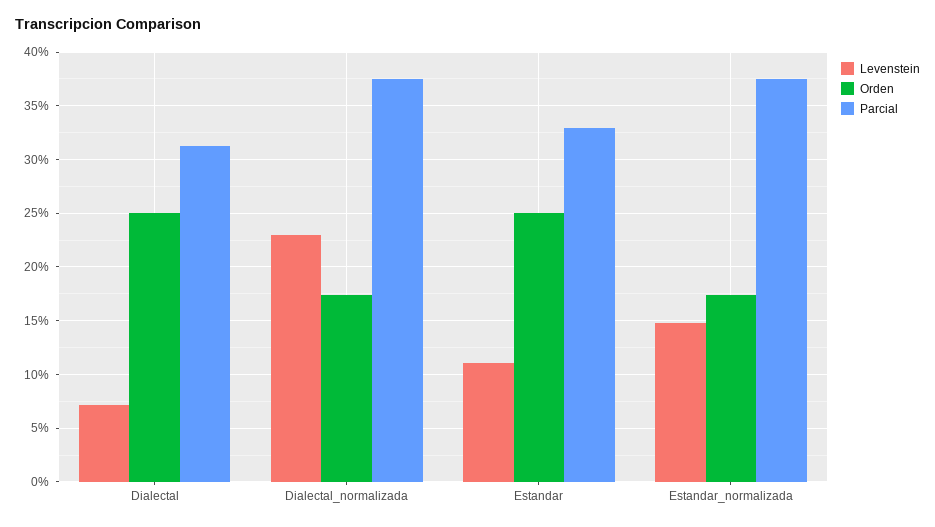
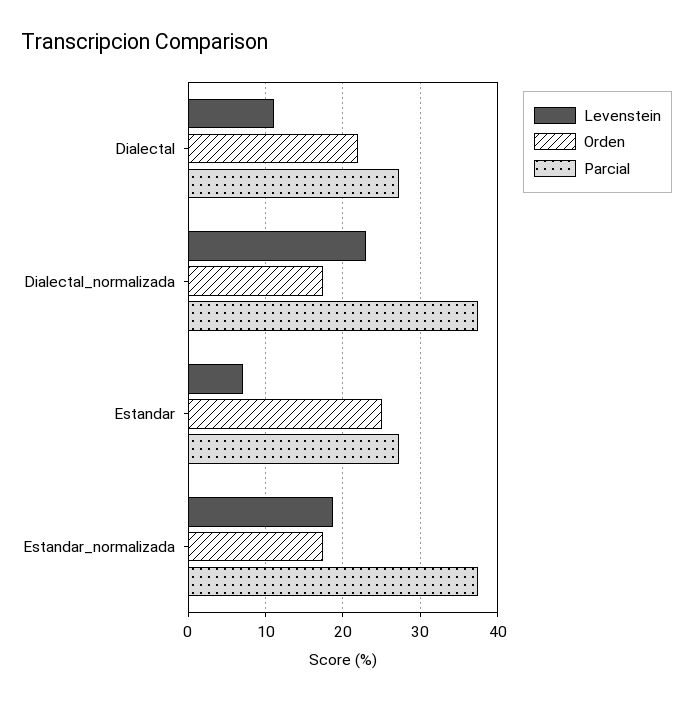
Levenstein, Dialectal: 7 -> 11
Orden, Dialectal: 25 -> 22
Parcial, Dialectal: 31 -> 27
Levenstein, Estandar: 11 -> 7
Parcial, Estandar: 33 -> 27
Levenstein, Estandar_normalizada: 15 -> 19

